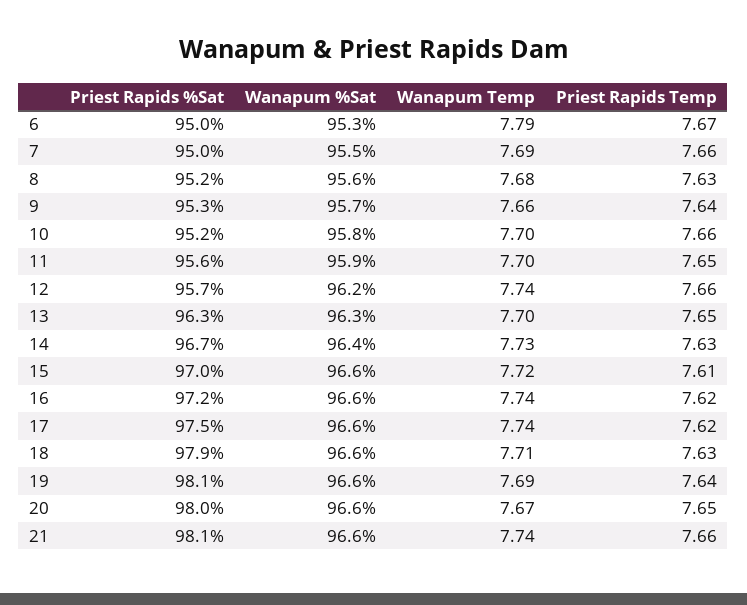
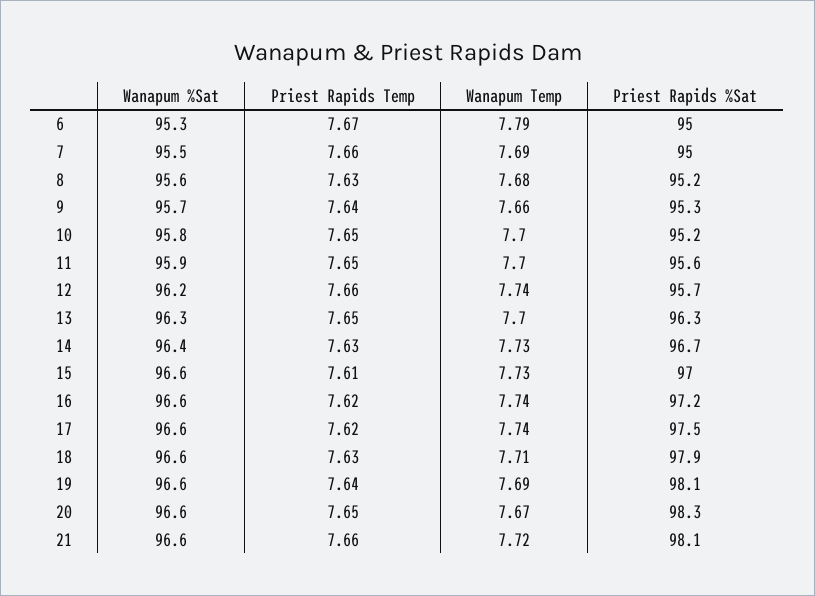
Priest Rapids Temp, 10: 7.66 -> 7.65
Wanapum Temp, 15: 7.72 -> 7.73
Priest Rapids %Sat, 20: 98 -> 98.3
Wanapum Temp, 21: 7.74 -> 7.72

